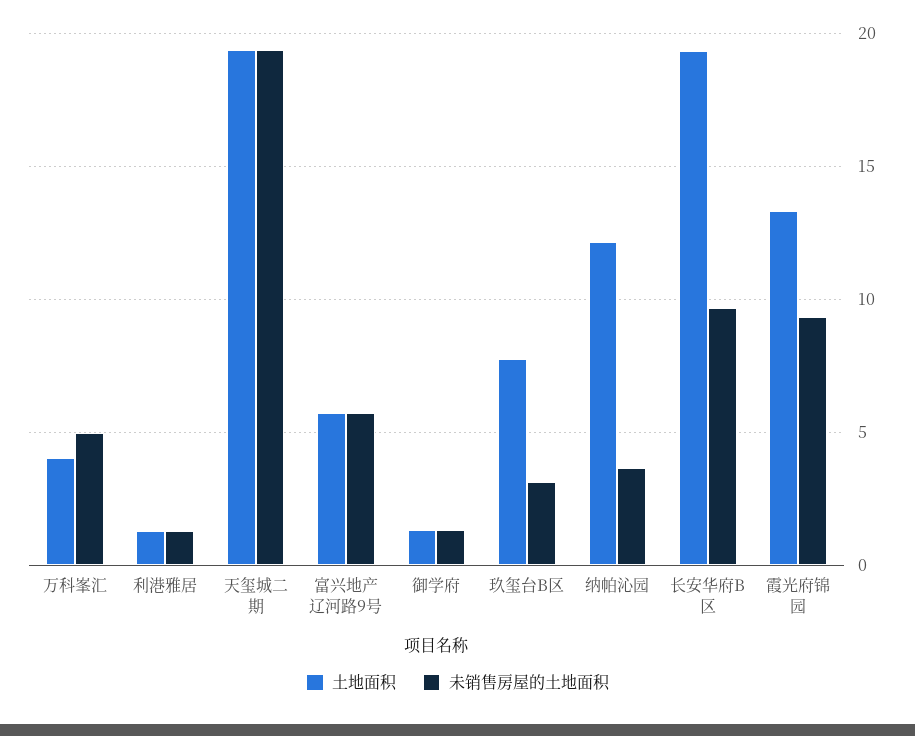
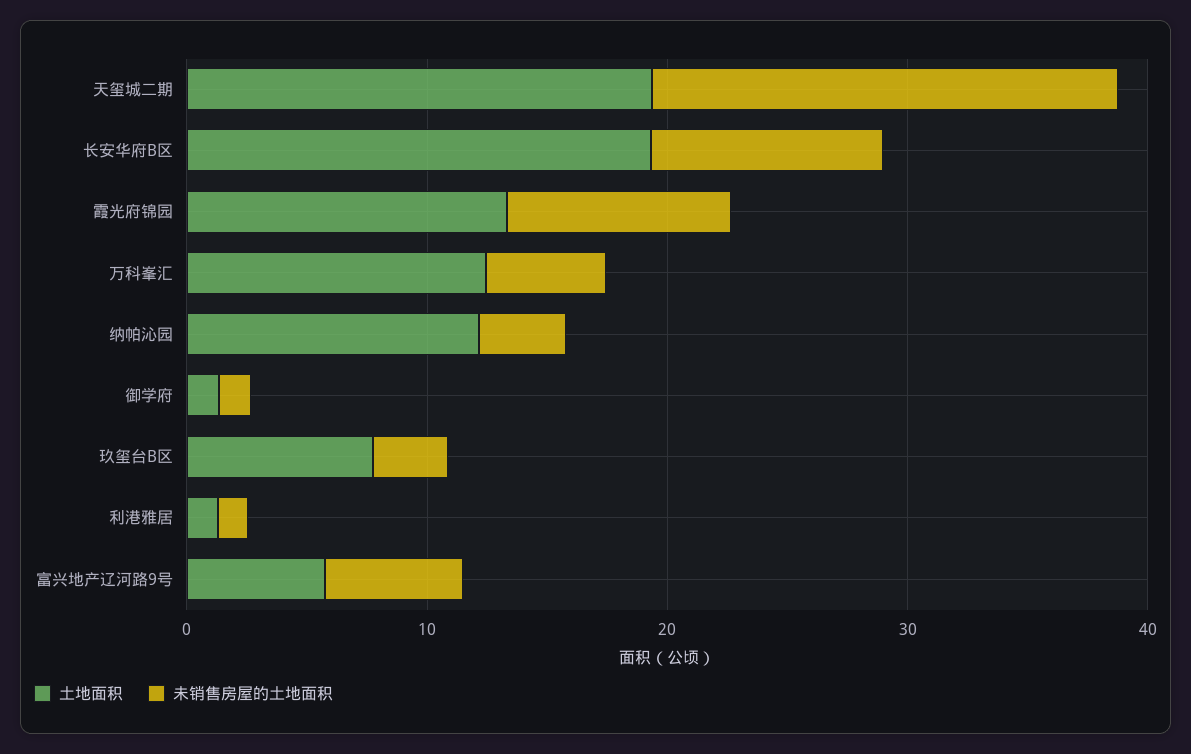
土地面积, 万科峯汇: 4 -> 12

